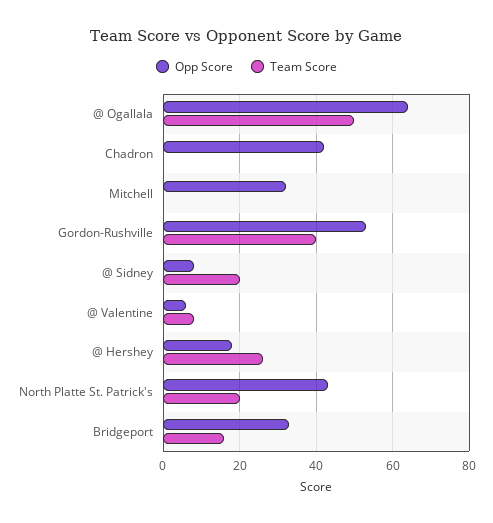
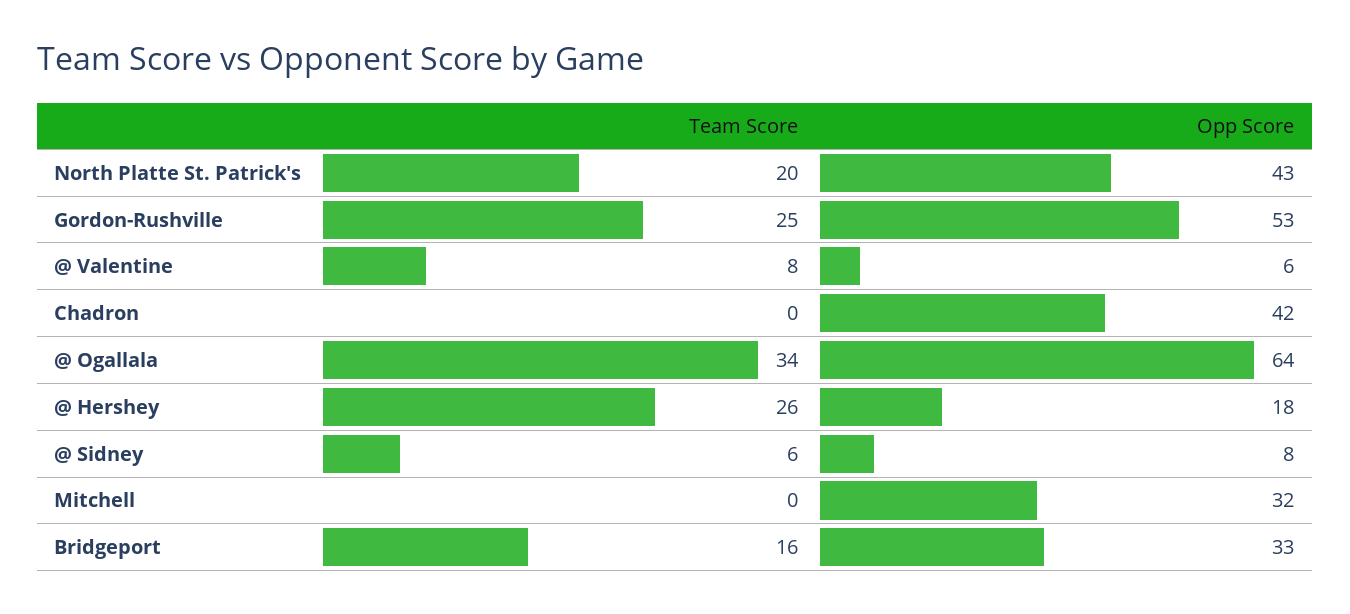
Team Score, @ Ogallala: 50 -> 34
Team Score, Gordon-Rushville: 40 -> 25
Team Score, @ Sidney: 20 -> 6

